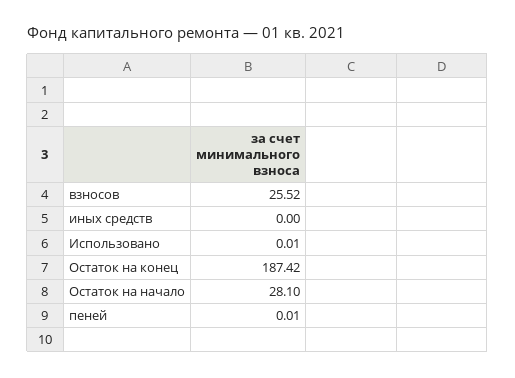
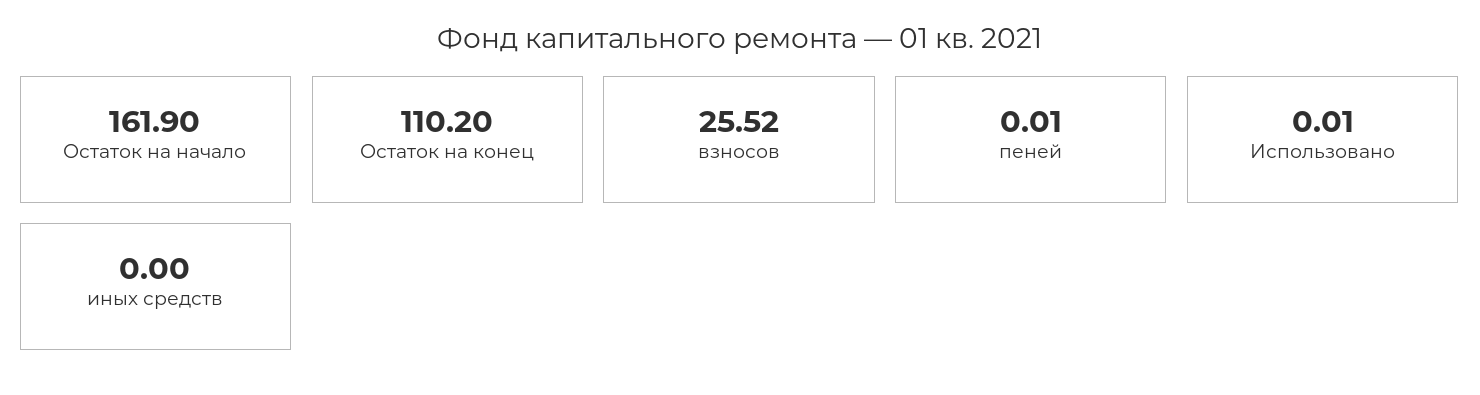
Остаток на конец: 187.42 -> 110.2
Остаток на начало: 28.1 -> 161.9

